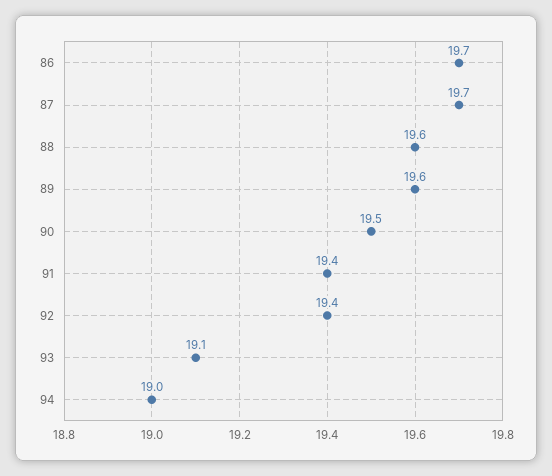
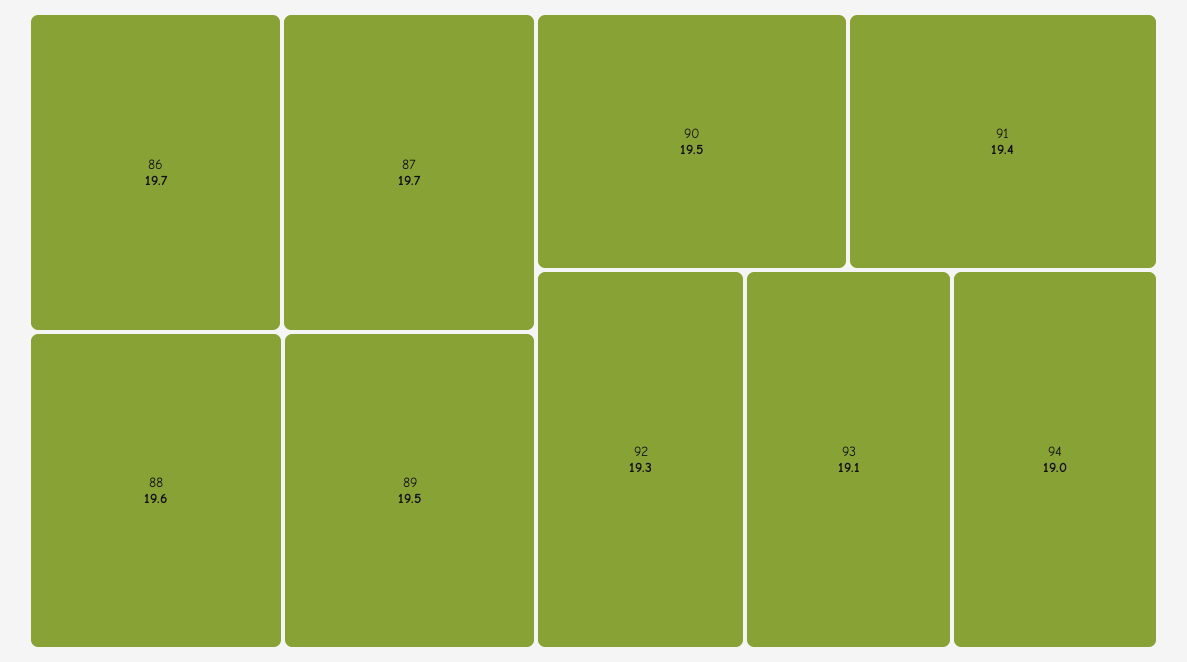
89: 19.6 -> 19.5
92: 19.4 -> 19.3

